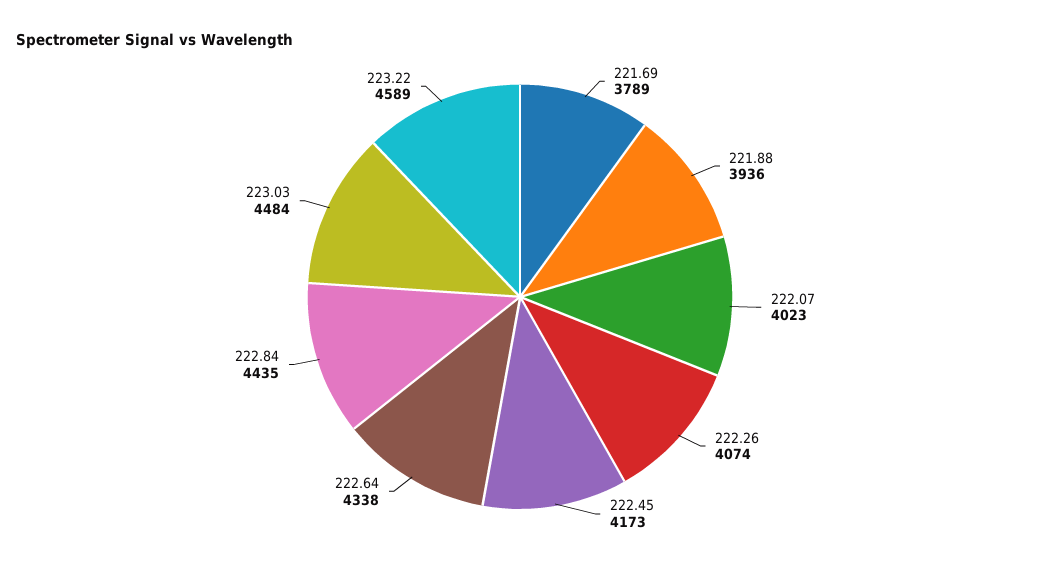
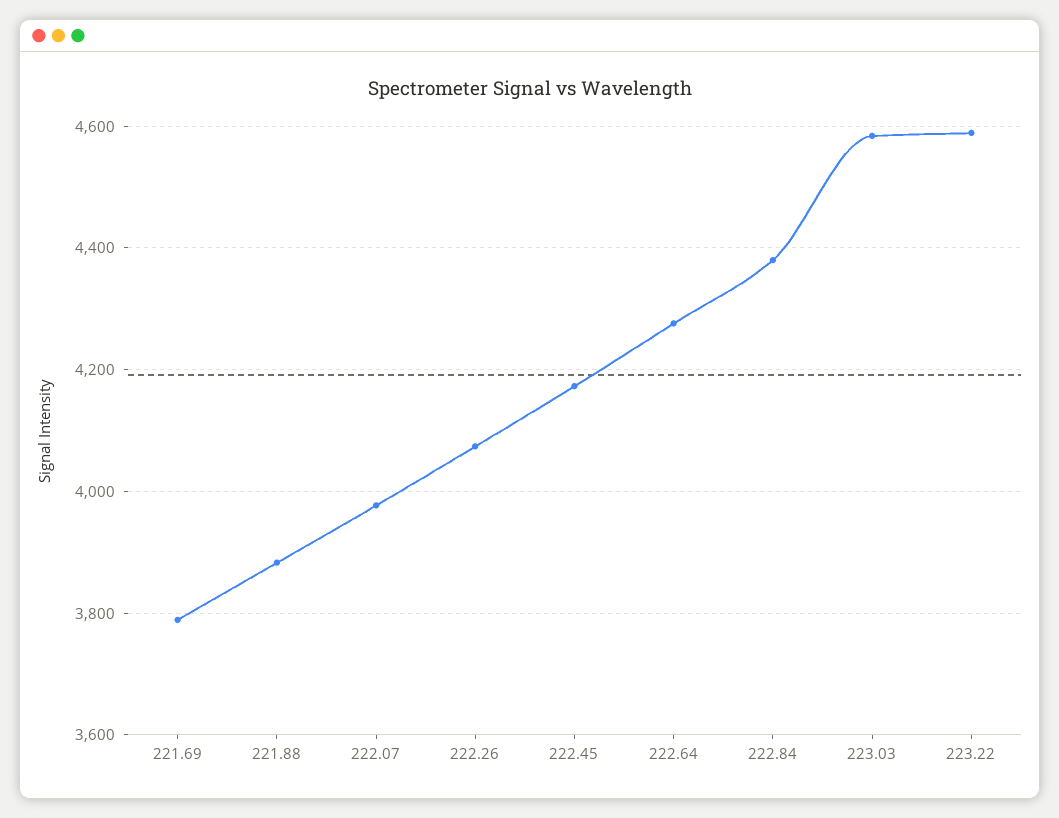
221.88: 3936 -> 3880
222.07: 4023 -> 3980
222.64: 4338 -> 4280
222.84: 4435 -> 4380
223.03: 4484 -> 4580

